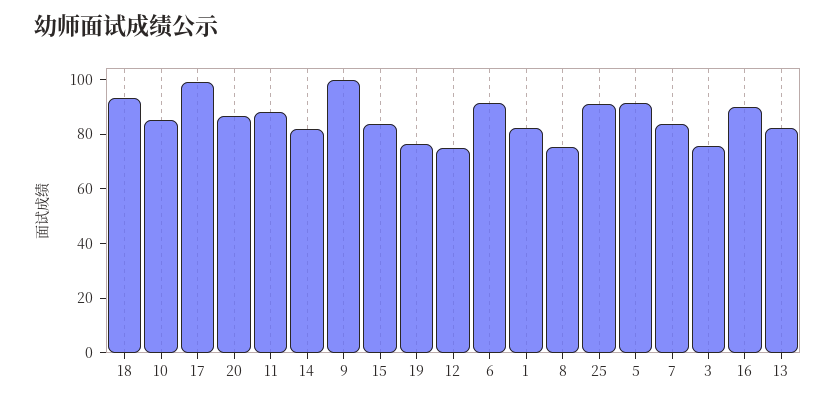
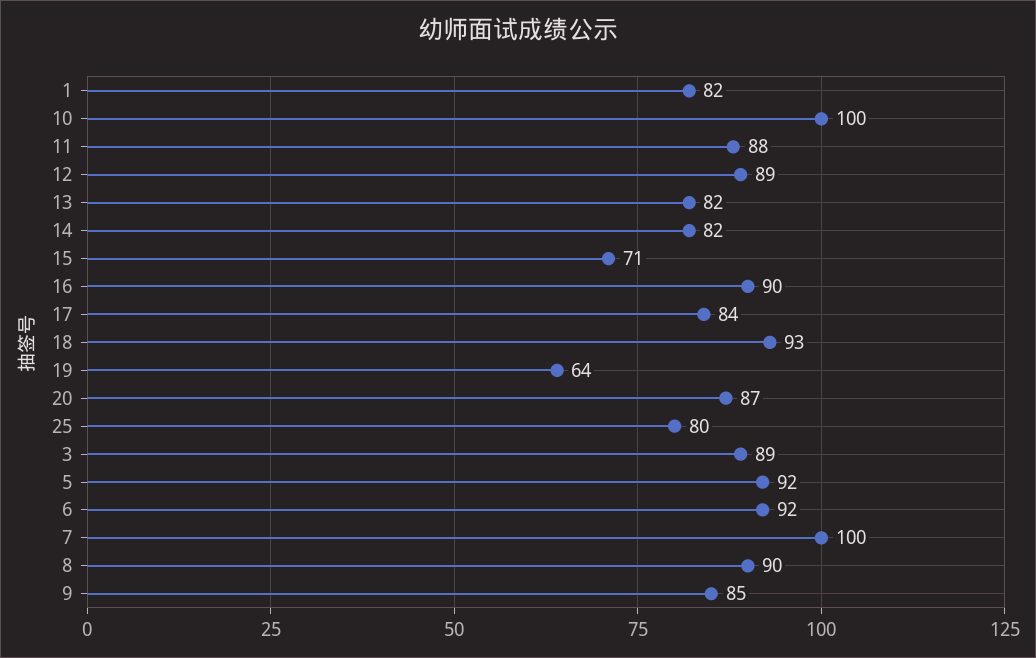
10: 85 -> 100
17: 100 -> 84
9: 100 -> 85
15: 85 -> 71
19: 75 -> 64
12: 75 -> 89
8: 75 -> 90
25: 90 -> 80
7: 85 -> 100
3: 75 -> 89

